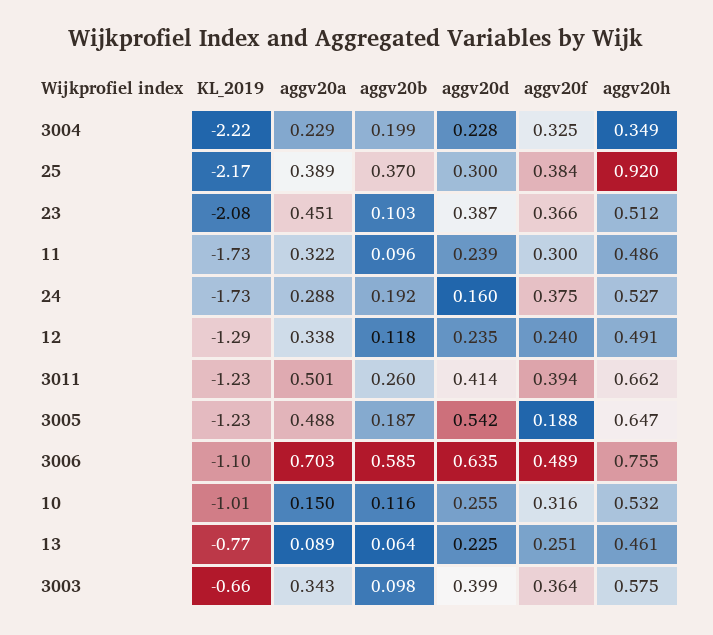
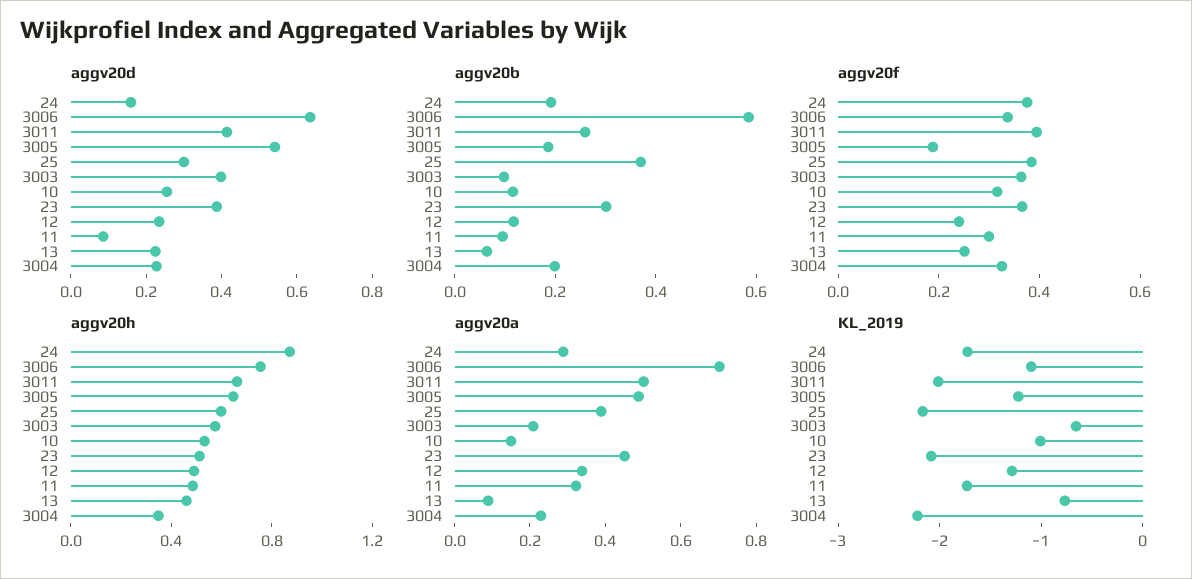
aggv20h, 25: 0.92 -> 0.6
aggv20b, 23: 0.103 -> 0.3
aggv20d, 11: 0.239 -> 0.1
aggv20h, 24: 0.527 -> 0.9
KL_2019, 3011: -1.23 -> -2
aggv20f, 3006: 0.489 -> 0.35
aggv20a, 3003: 0.343 -> 0.2

